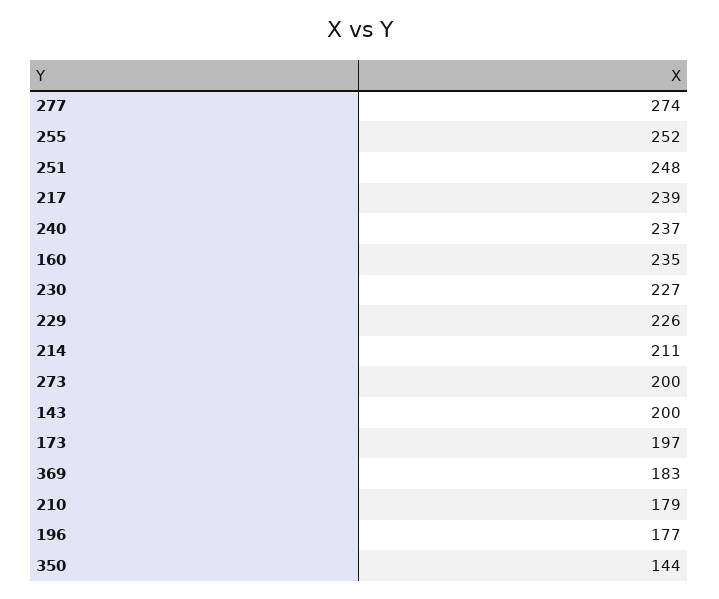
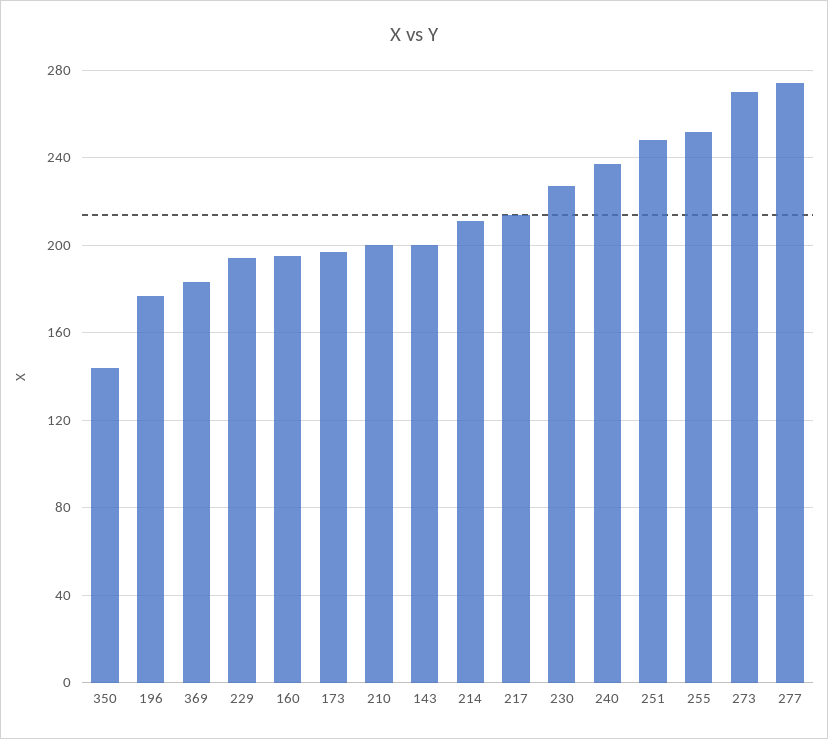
217: 239 -> 215
160: 235 -> 195
229: 226 -> 195
273: 200 -> 270
210: 179 -> 200

